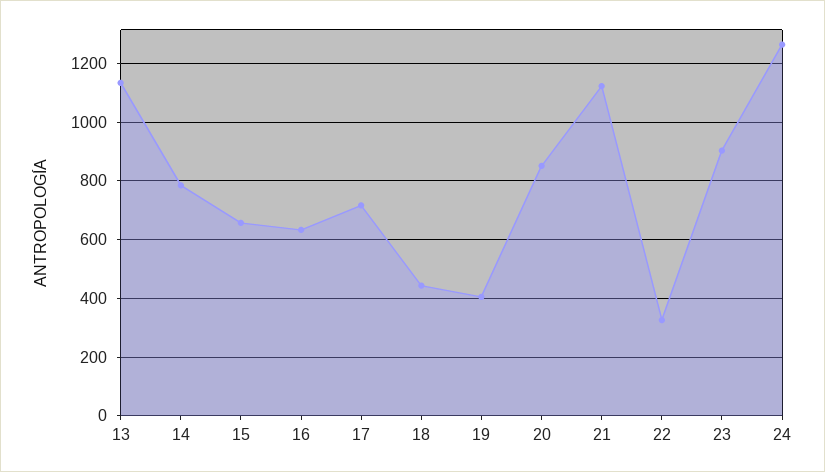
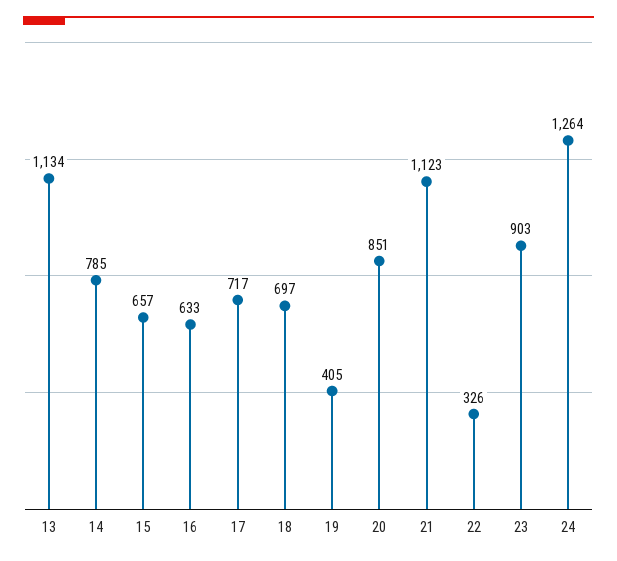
18: 450 -> 697

